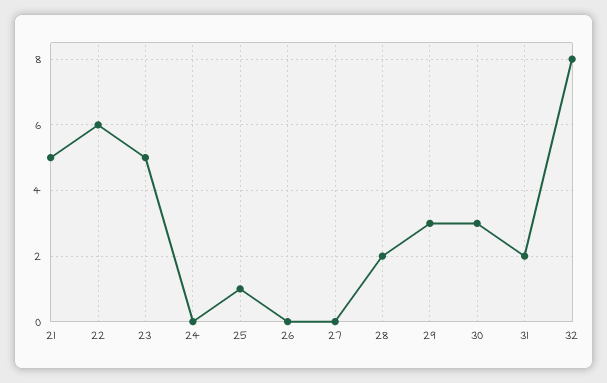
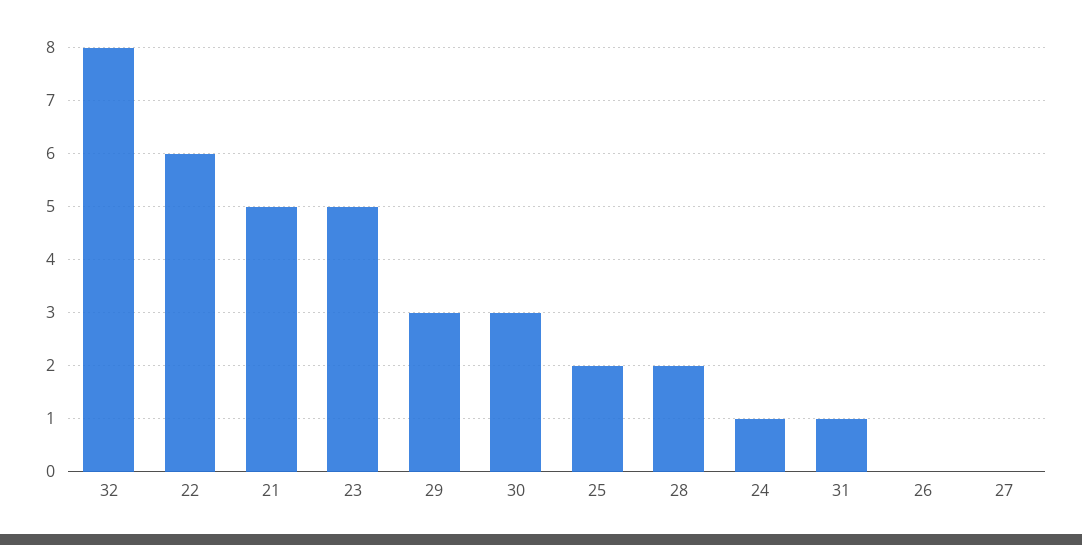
24: 0 -> 1
25: 1 -> 2
31: 2 -> 1

